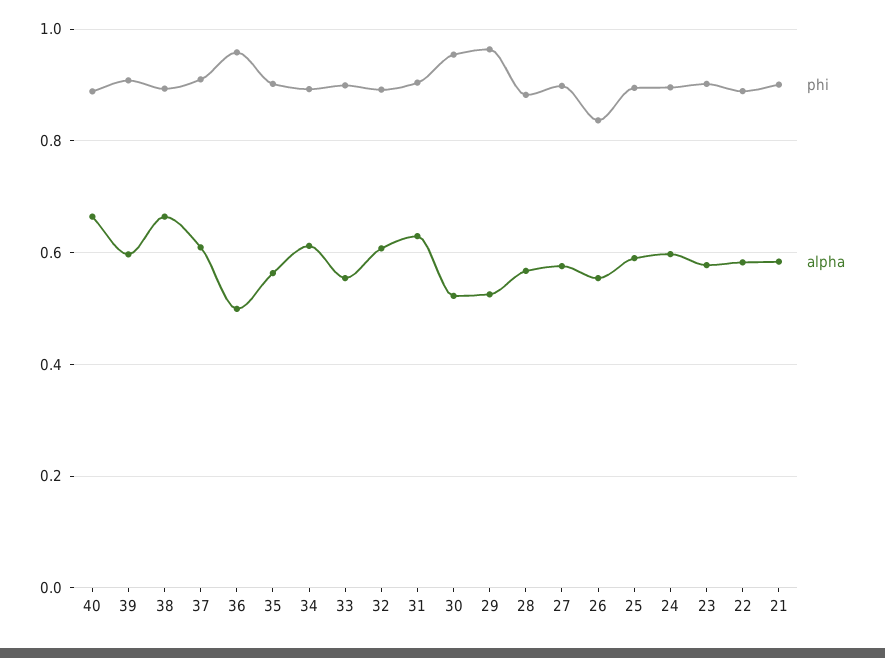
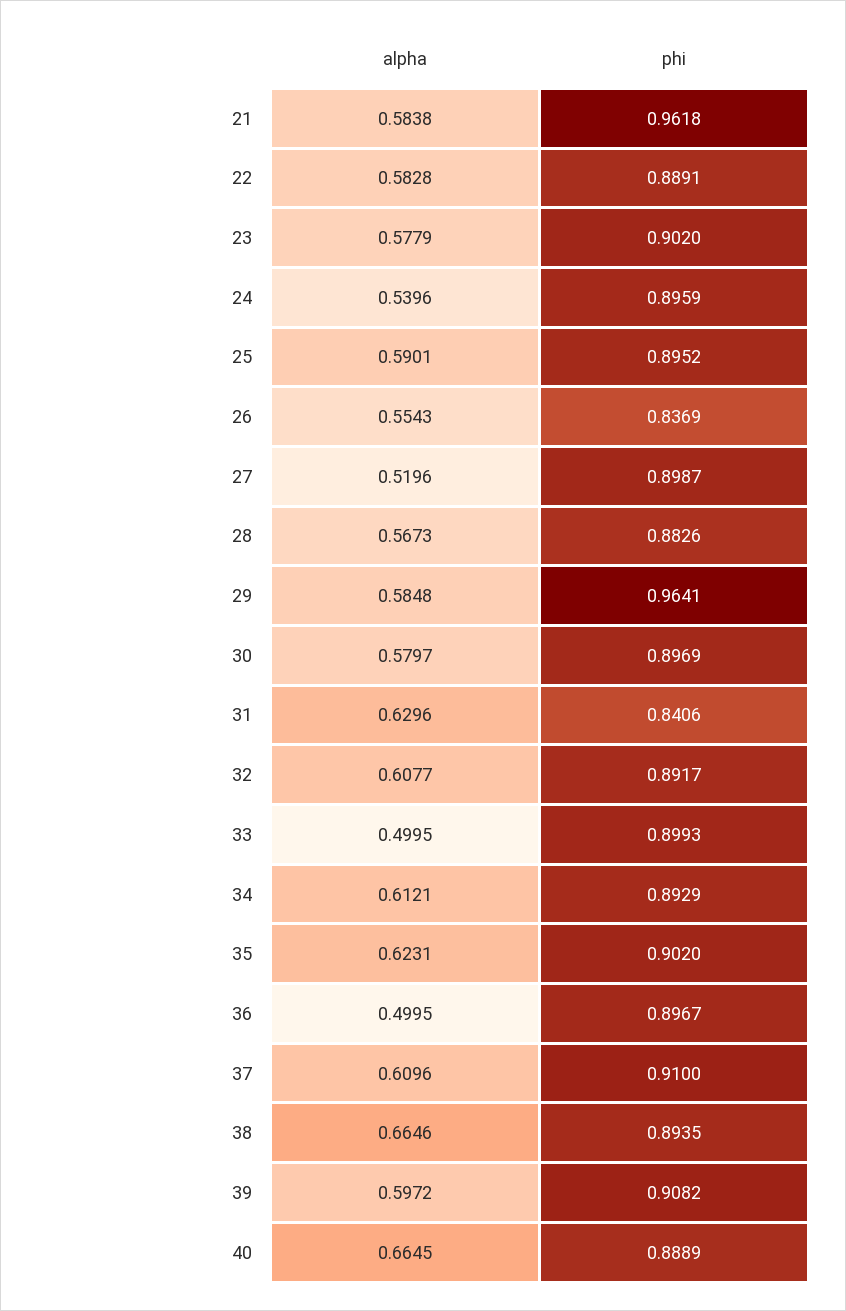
phi, 36: 0.96 -> 0.8967
alpha, 35: 0.56 -> 0.6231
alpha, 33: 0.56 -> 0.4995
phi, 31: 0.9 -> 0.8406
phi, 30: 0.96 -> 0.8969
alpha, 30: 0.52 -> 0.5797
alpha, 29: 0.52 -> 0.5848
alpha, 27: 0.58 -> 0.5196
alpha, 24: 0.6 -> 0.5396
phi, 21: 0.9 -> 0.9618

